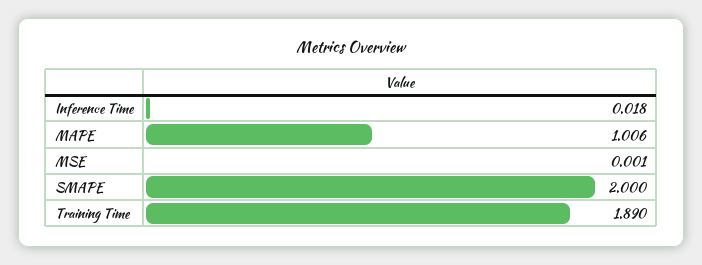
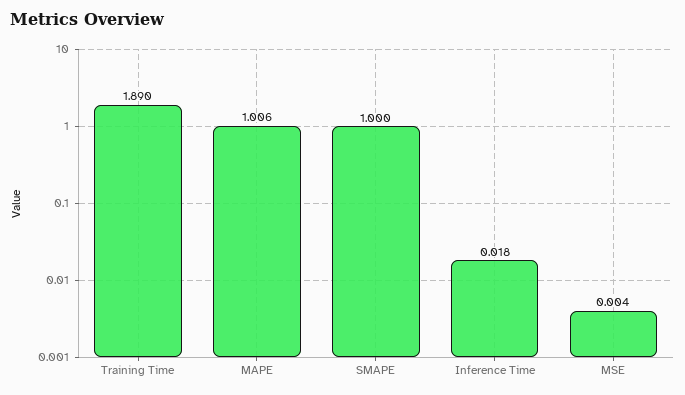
MSE: 0.001 -> 0.004
SMAPE: 2 -> 1

